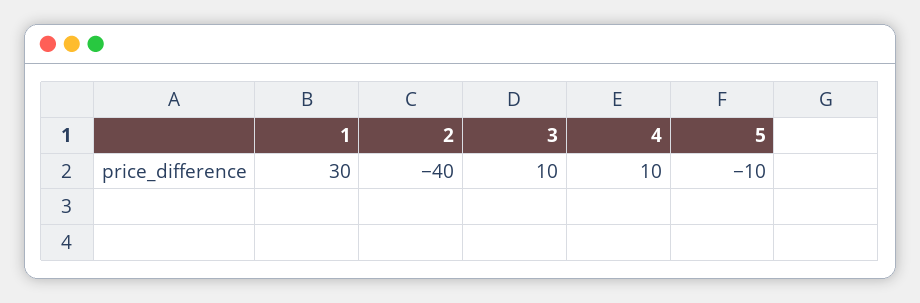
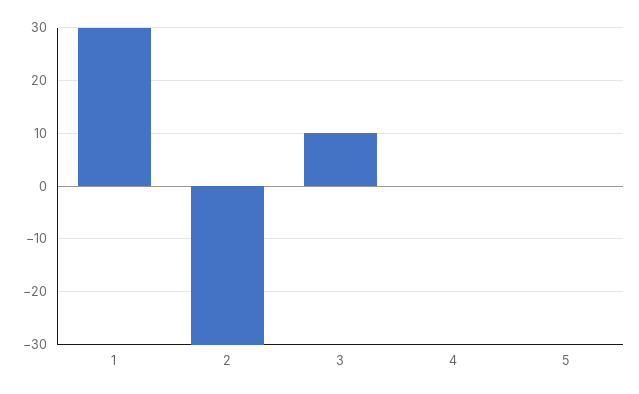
2: -40 -> -30
4: 10 -> 0
5: -10 -> 0

